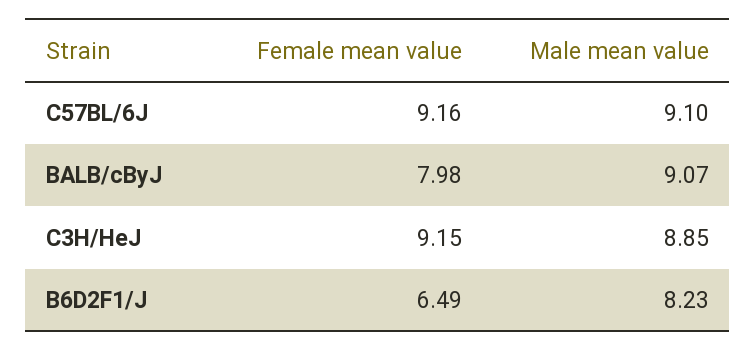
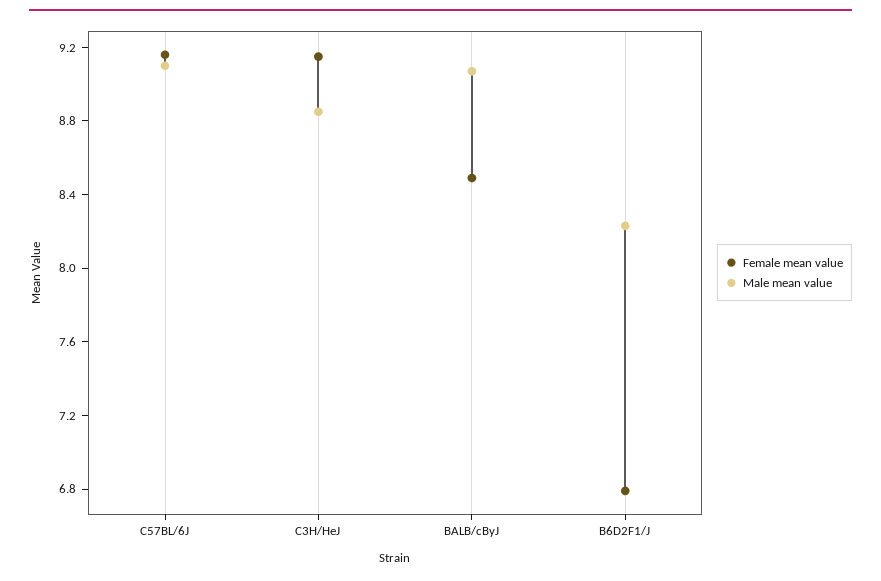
Female mean value, BALB/cByJ: 7.98 -> 8.5
Female mean value, B6D2F1/J: 6.49 -> 6.8

